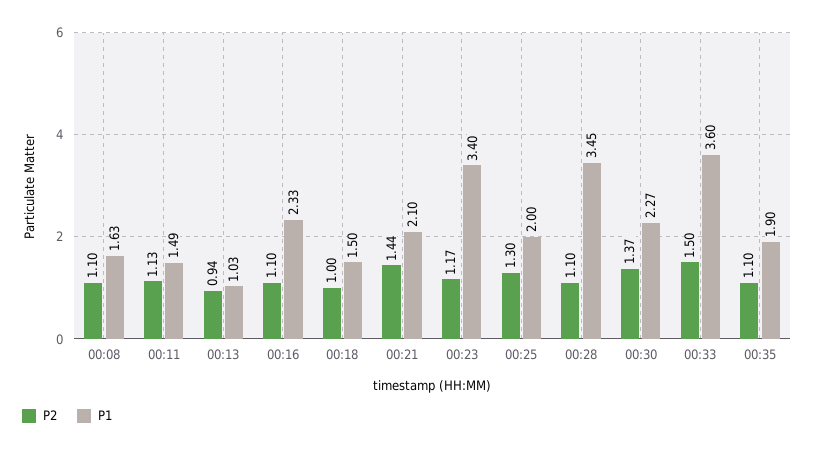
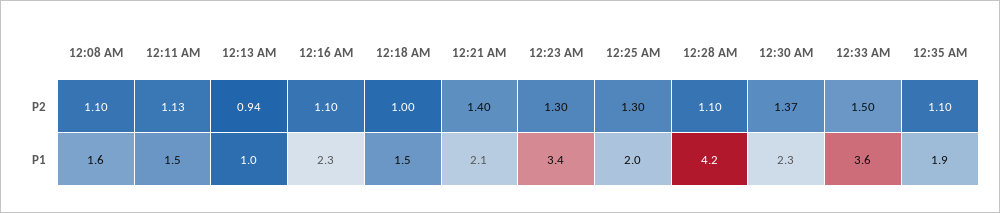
P2, 00:21: 1.44 -> 1.4
P2, 00:23: 1.17 -> 1.3
P1, 00:28: 3.45 -> 4.2

